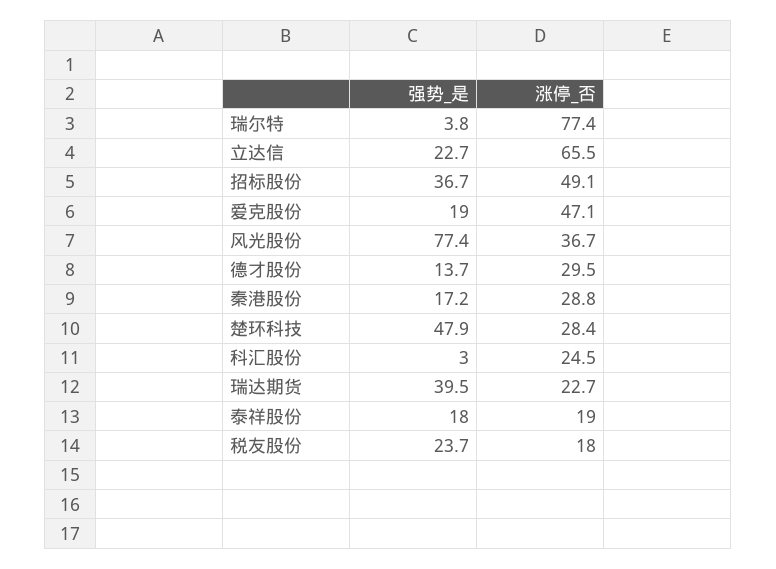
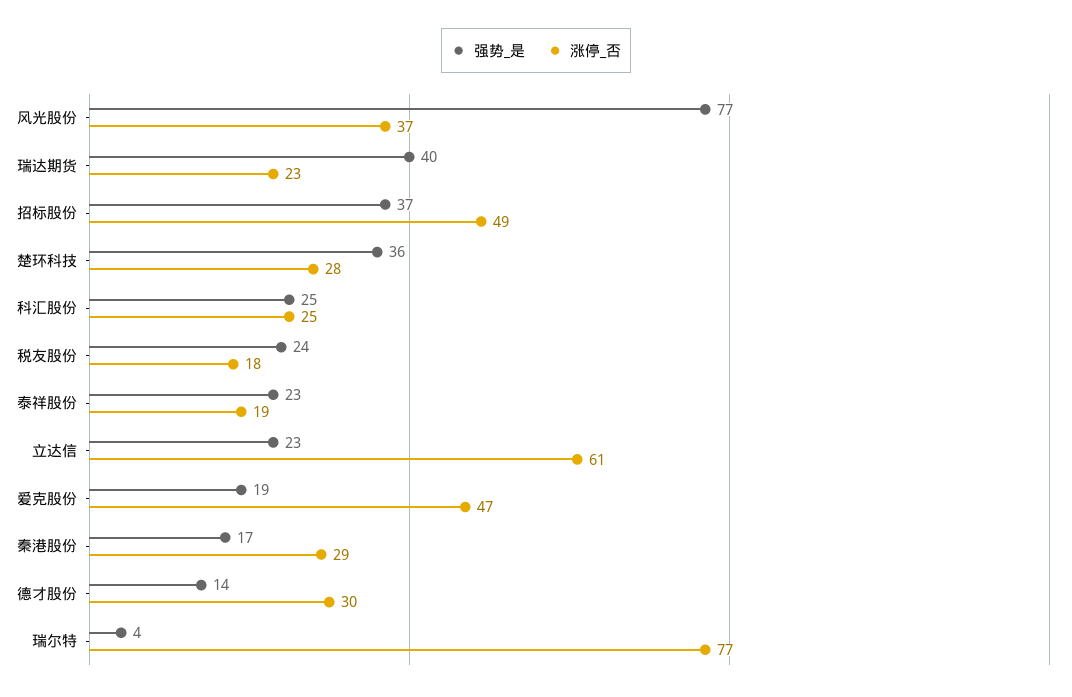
涨停_否, 立达信: 65.5 -> 61
强势_是, 楚环科技: 47.9 -> 36
强势_是, 科汇股份: 3 -> 25
强势_是, 泰祥股份: 18 -> 23

